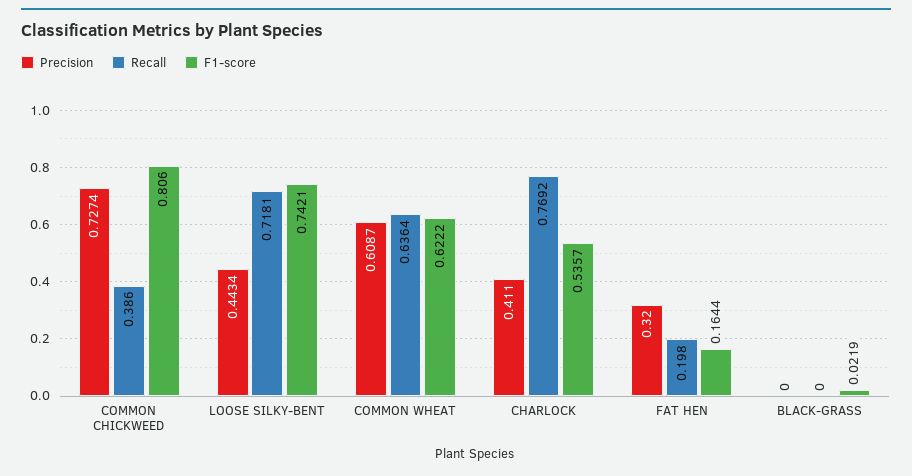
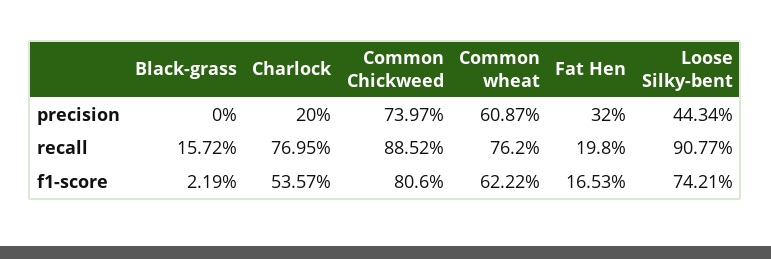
Precision, COMMON CHICKWEED: 0.7274 -> 0.7397
Recall, COMMON CHICKWEED: 0.386 -> 0.8852
Recall, LOOSE SILKY-BENT: 0.7181 -> 0.9077
Recall, COMMON WHEAT: 0.6364 -> 0.762
Precision, CHARLOCK: 0.411 -> 0.2
Recall, CHARLOCK: 0.7692 -> 0.7695
F1-score, FAT HEN: 0.1644 -> 0.1653
Recall, BLACK-GRASS: 0 -> 0.1572

